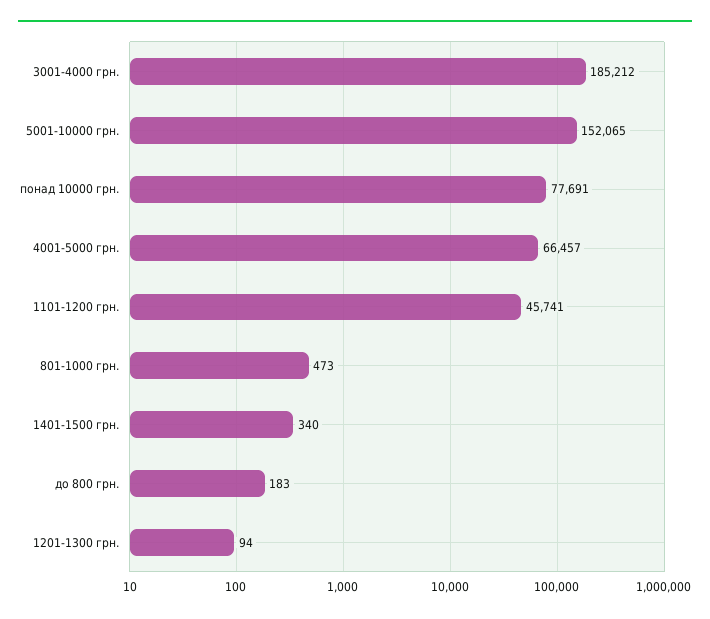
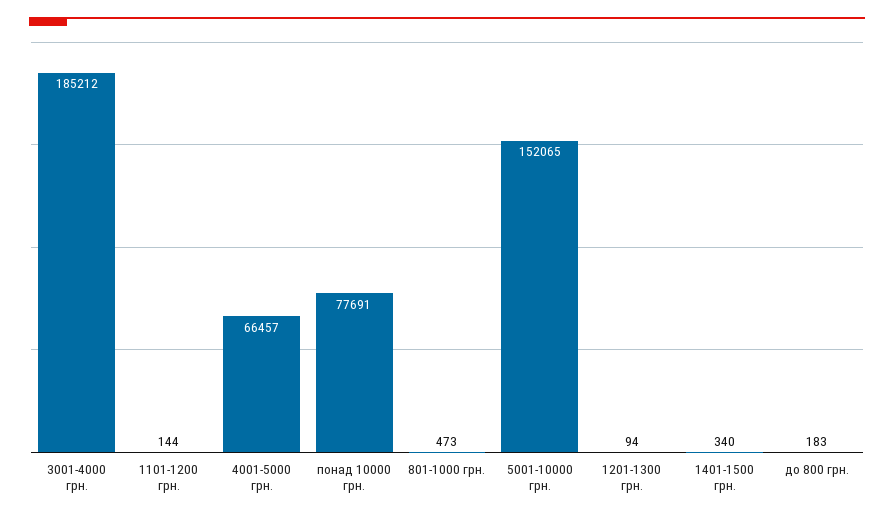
1101-1200 грн.: 45741 -> 144

